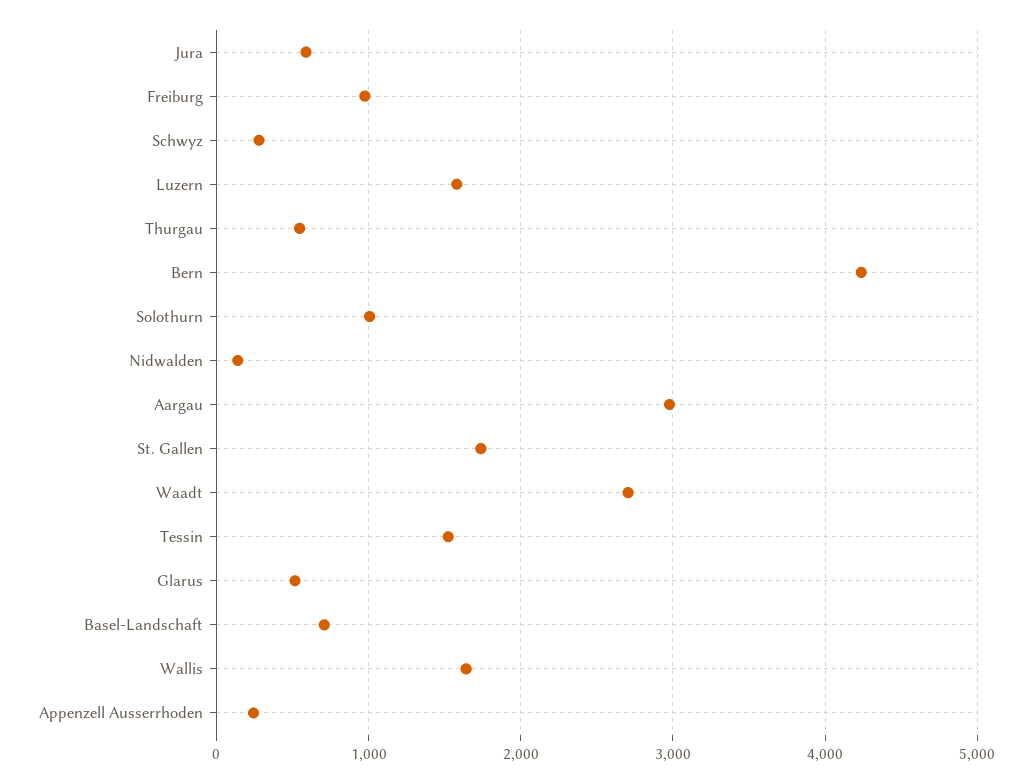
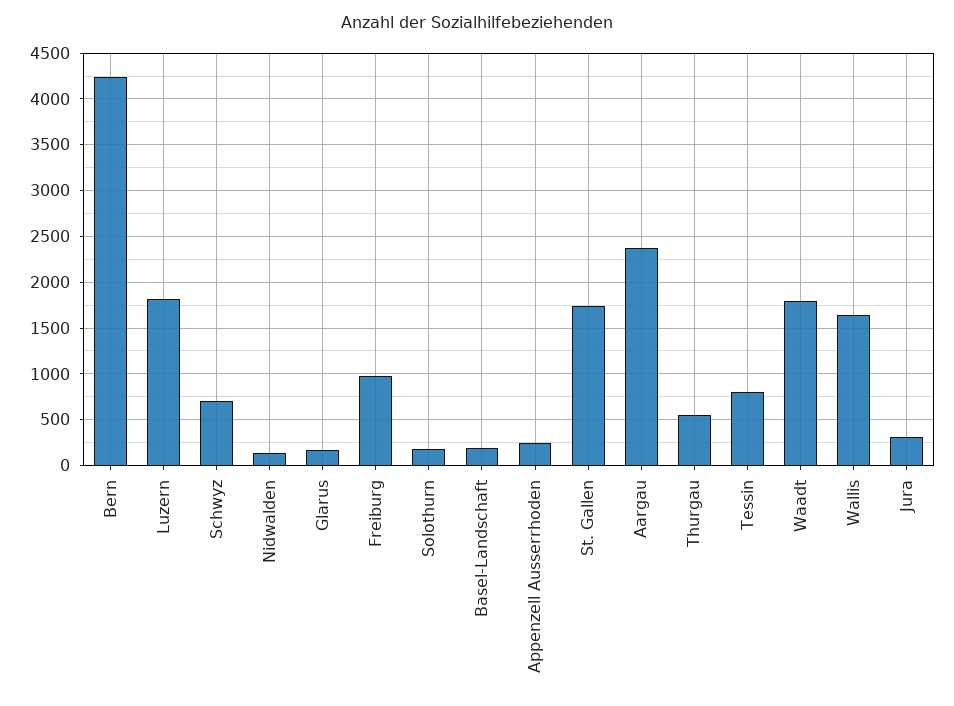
Jura: 600 -> 300
Schwyz: 300 -> 700
Luzern: 1600 -> 1800
Solothurn: 1000 -> 200
Aargau: 3000 -> 2400
Waadt: 2700 -> 1800
Tessin: 1500 -> 800
Glarus: 500 -> 200
Basel-Landschaft: 700 -> 200

